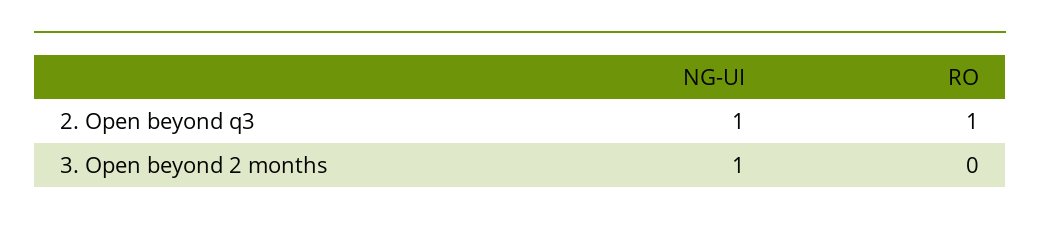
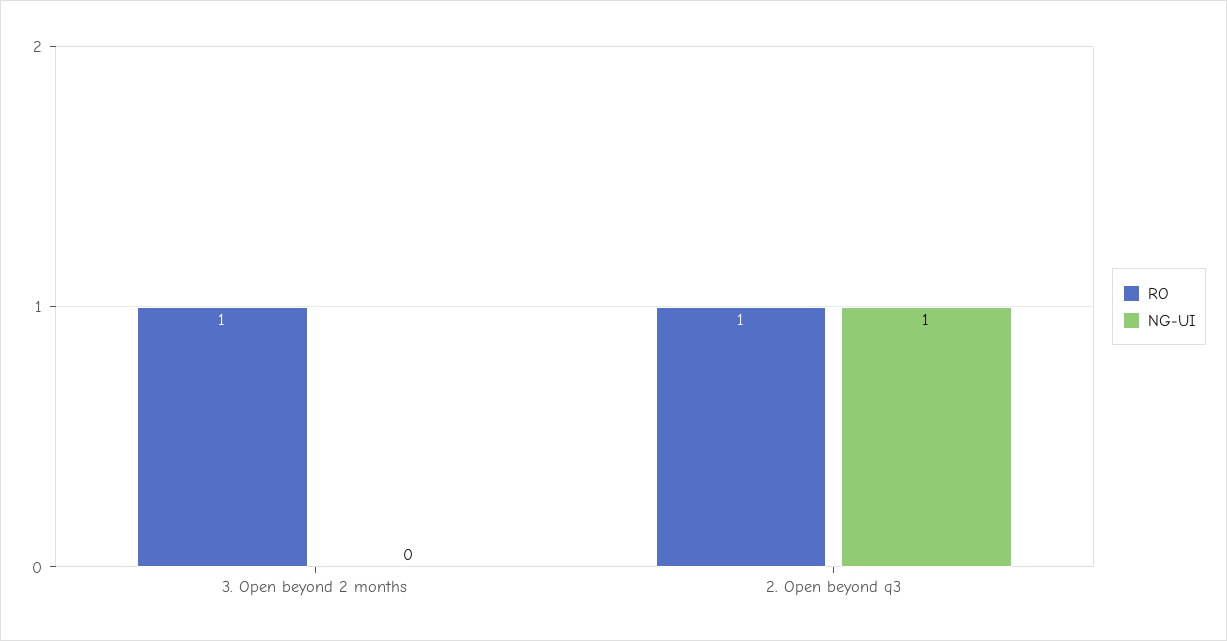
NG-UI, 3. Open beyond 2 months: 1 -> 0
RO, 3. Open beyond 2 months: 0 -> 1

